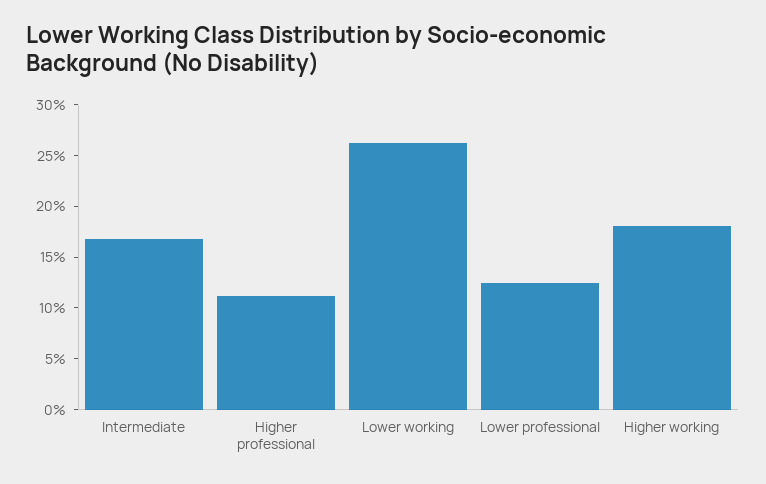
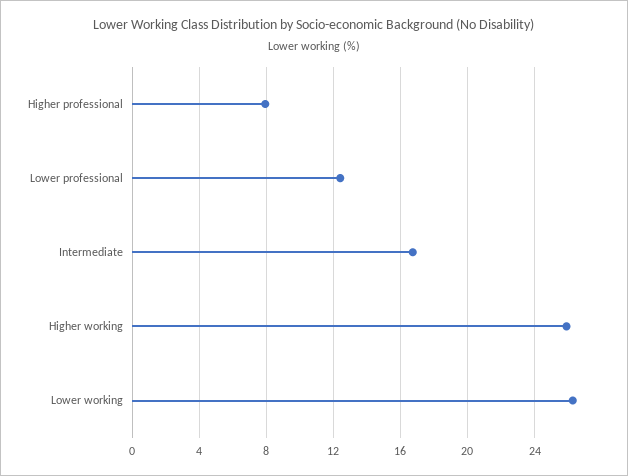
Higher professional: 11 -> 8
Higher working: 18 -> 26

